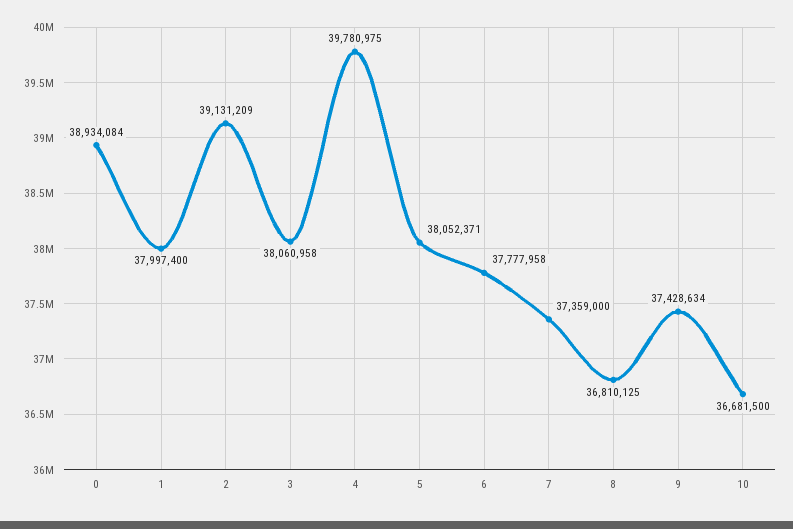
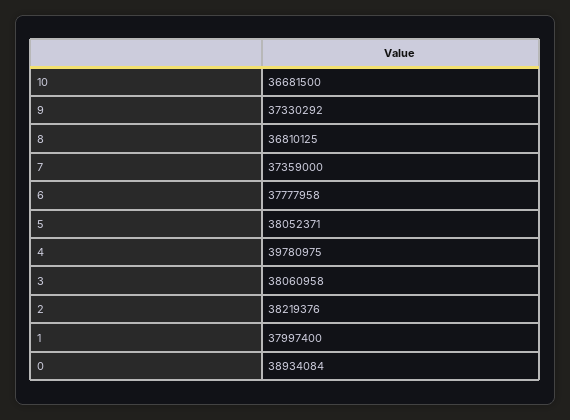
2: 39131209 -> 38219376
9: 37428634 -> 37330292

